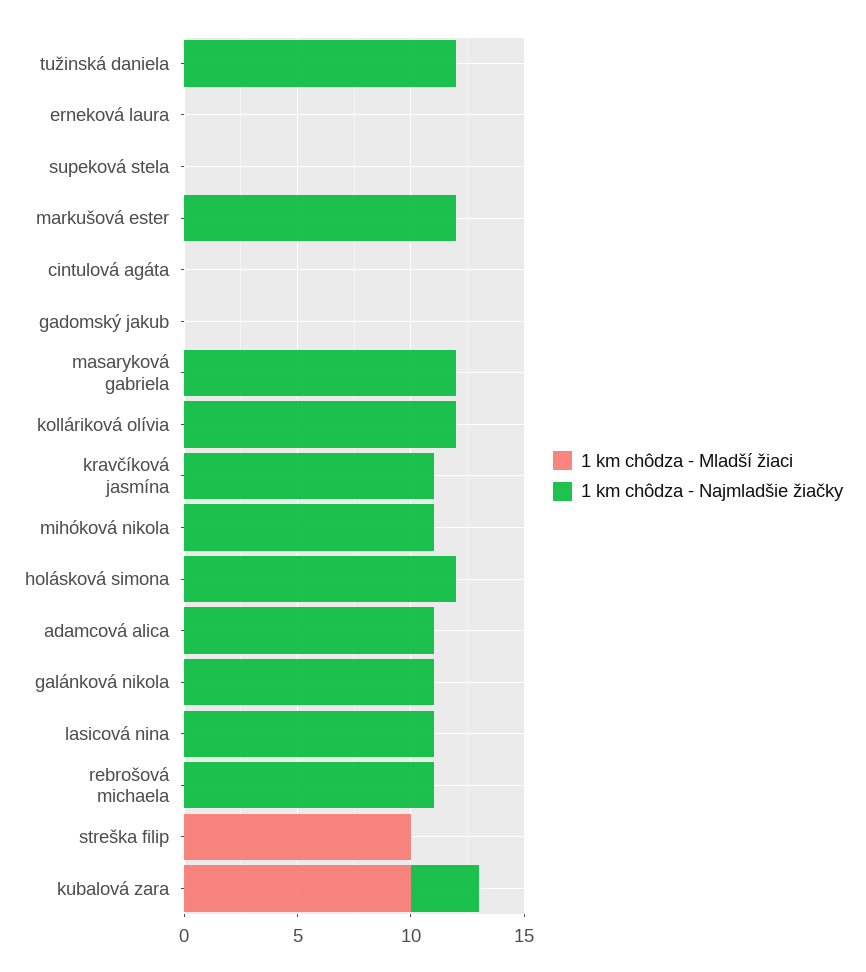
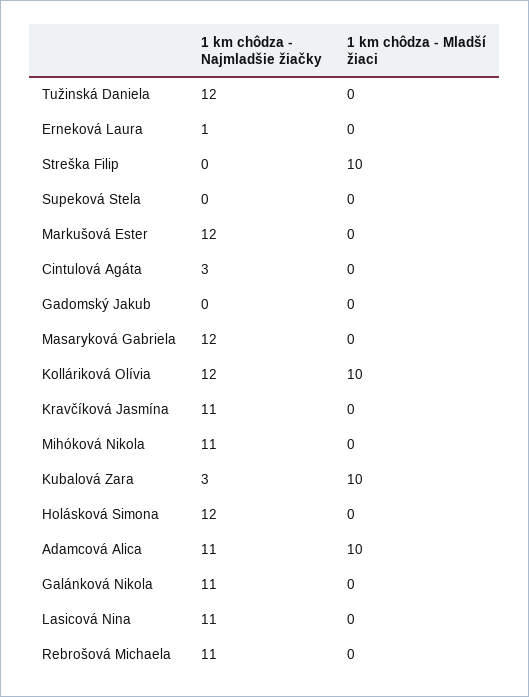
1 km chôdza - Najmladšie žiačky, erneková laura: 0 -> 1
1 km chôdza - Najmladšie žiačky, cintulová agáta: 0 -> 3
1 km chôdza - Mladší žiaci, kolláriková olívia: 0 -> 10
1 km chôdza - Mladší žiaci, adamcová alica: 0 -> 10

